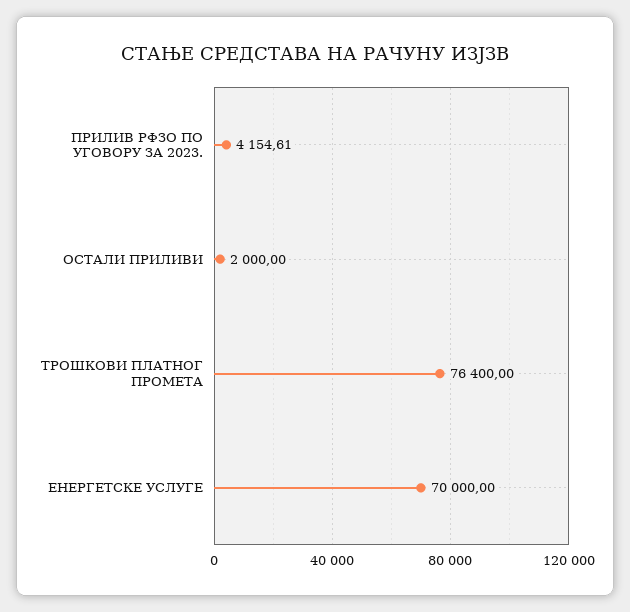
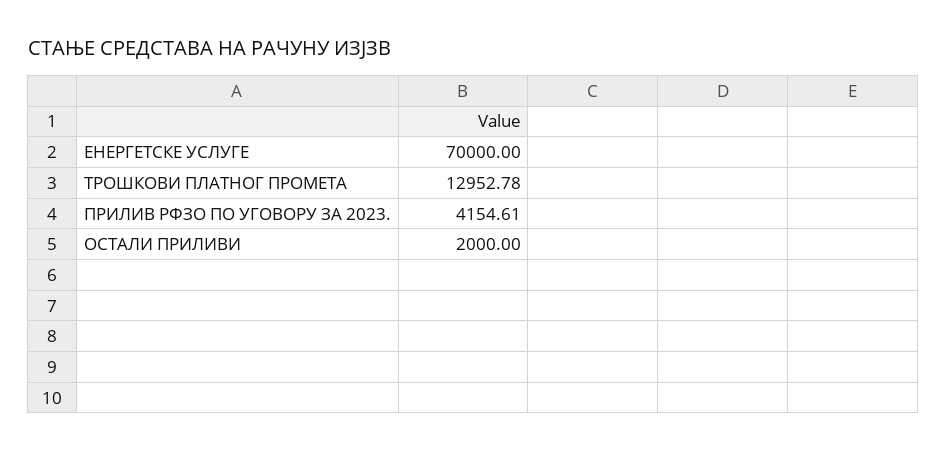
ТРОШКОВИ ПЛАТНОГ ПРОМЕТА: 76400 -> 12952.78

